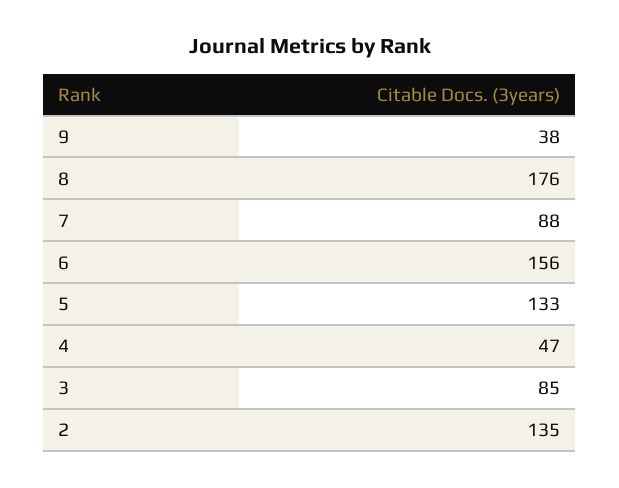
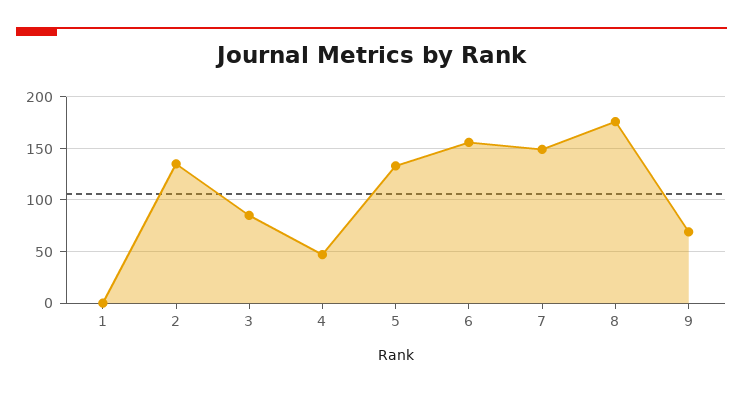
9: 38 -> 70
7: 88 -> 150
1: none -> 0

